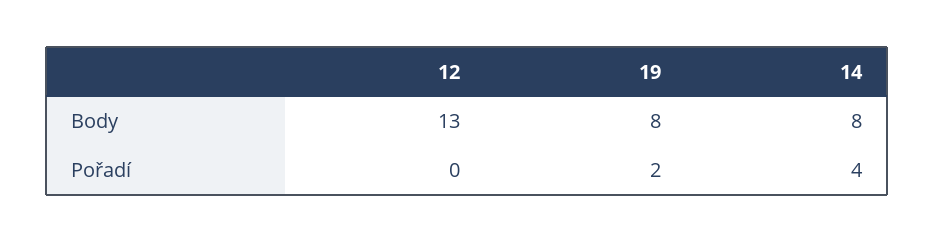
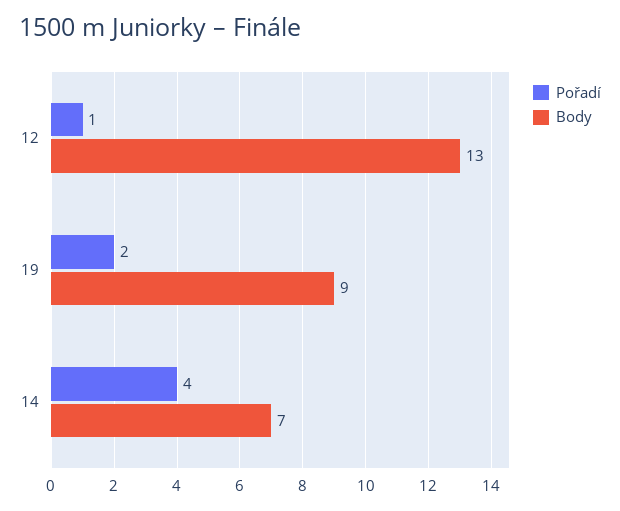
Body, 19: 8 -> 9
Body, 14: 8 -> 7
Pořadí, 12: 0 -> 1

